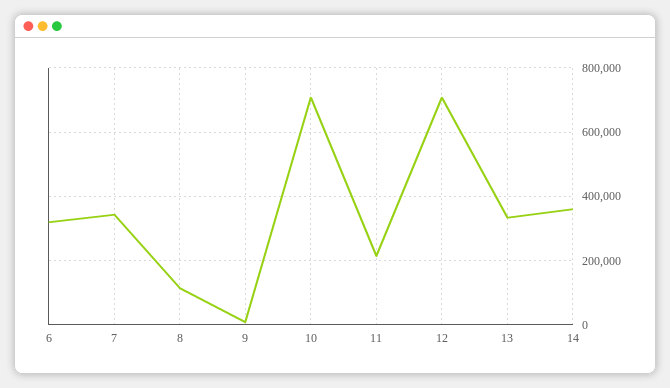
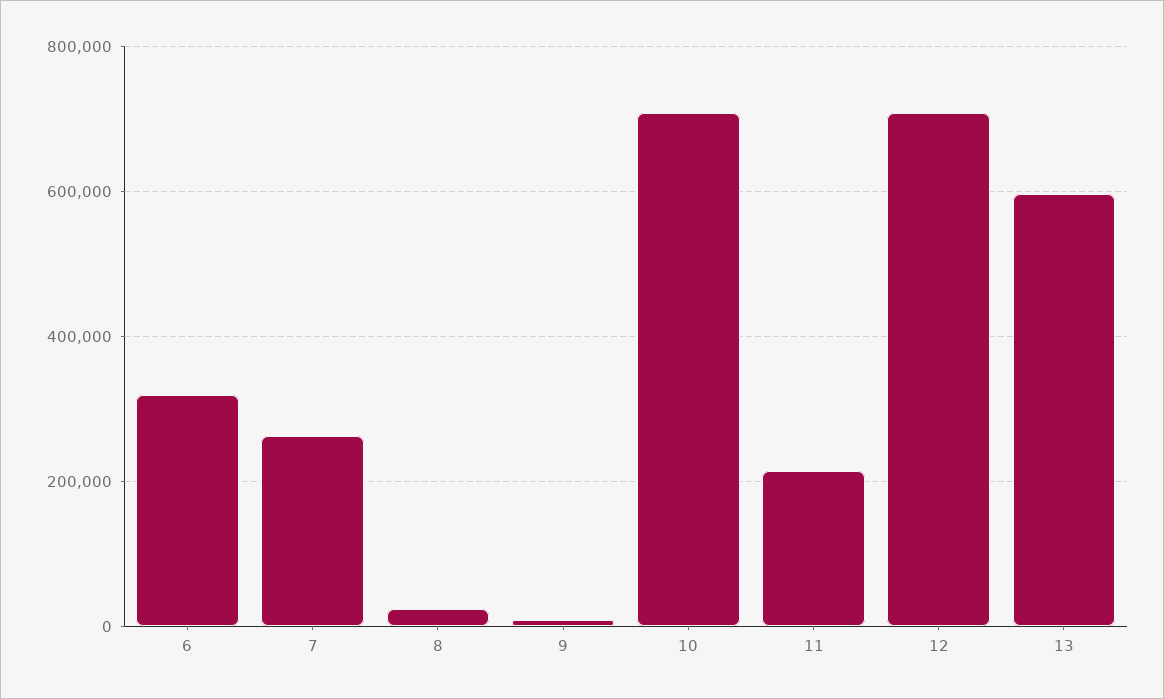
7: 340000 -> 260000
8: 120000 -> 20000
13: 340000 -> 600000
14: 360000 -> none

